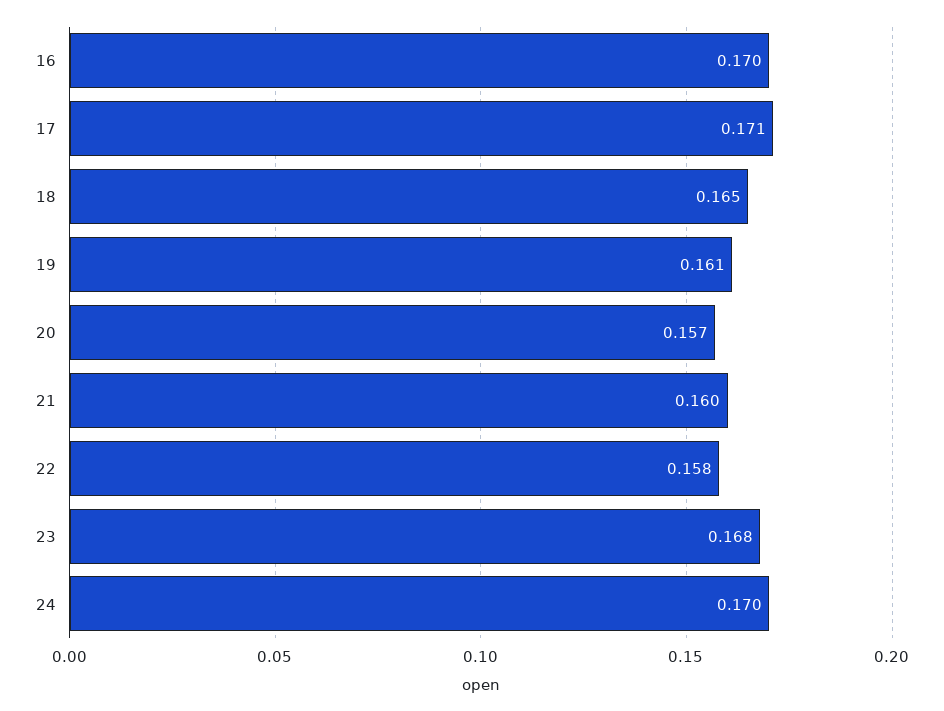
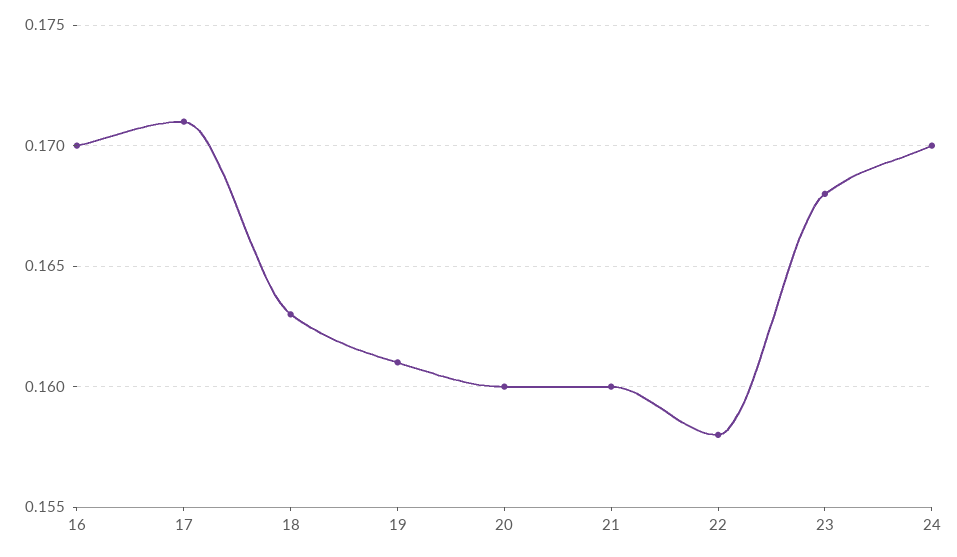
18: 0.165 -> 0.163
20: 0.157 -> 0.16

